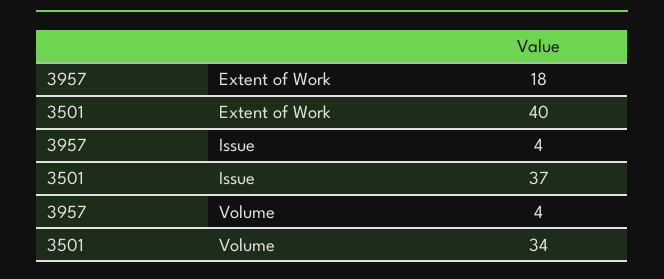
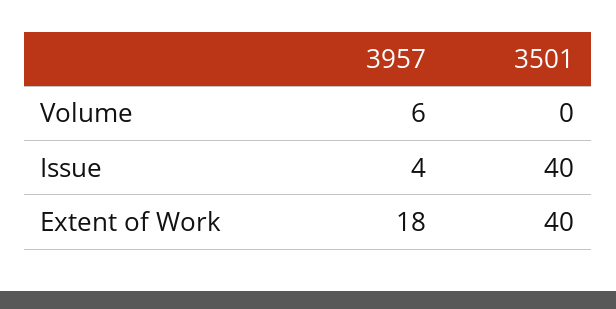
3501, Issue: 37 -> 40
3957, Volume: 4 -> 6
3501, Volume: 34 -> 0

